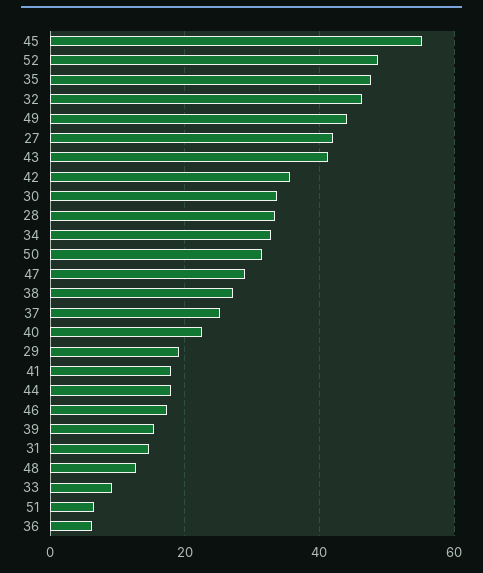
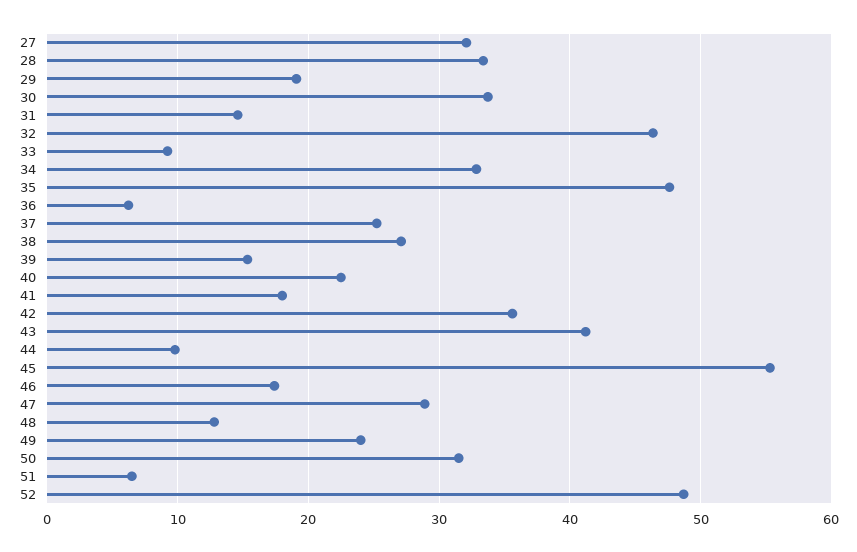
49: 44 -> 24
27: 42 -> 32
44: 18 -> 10

